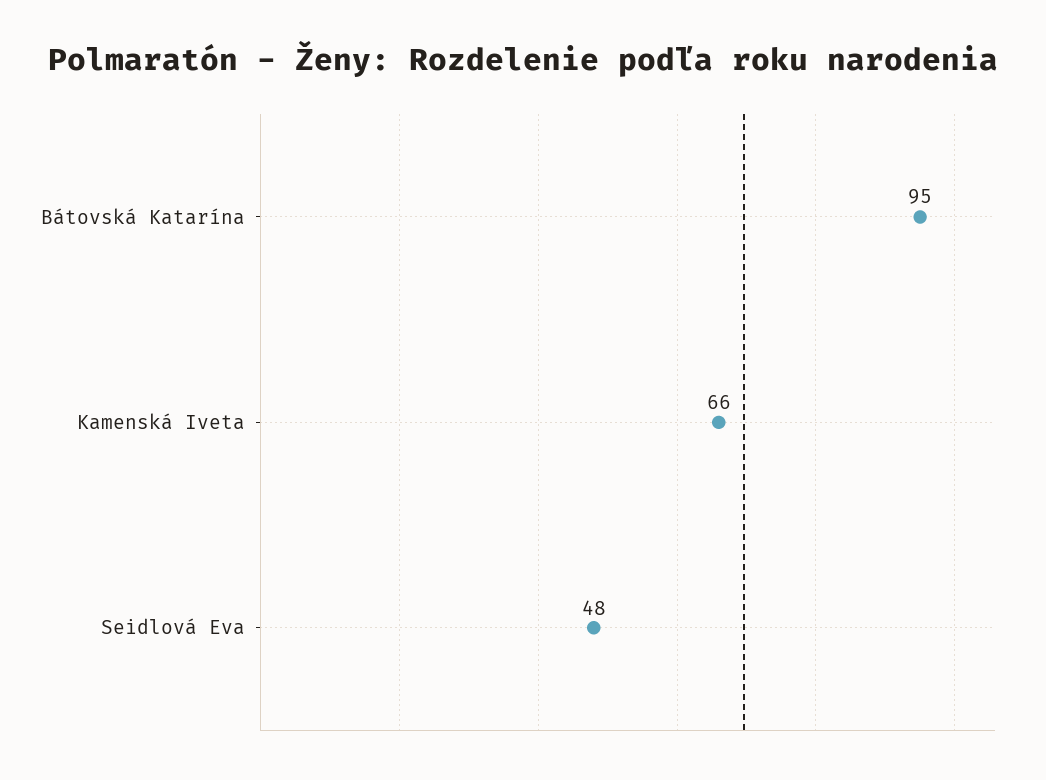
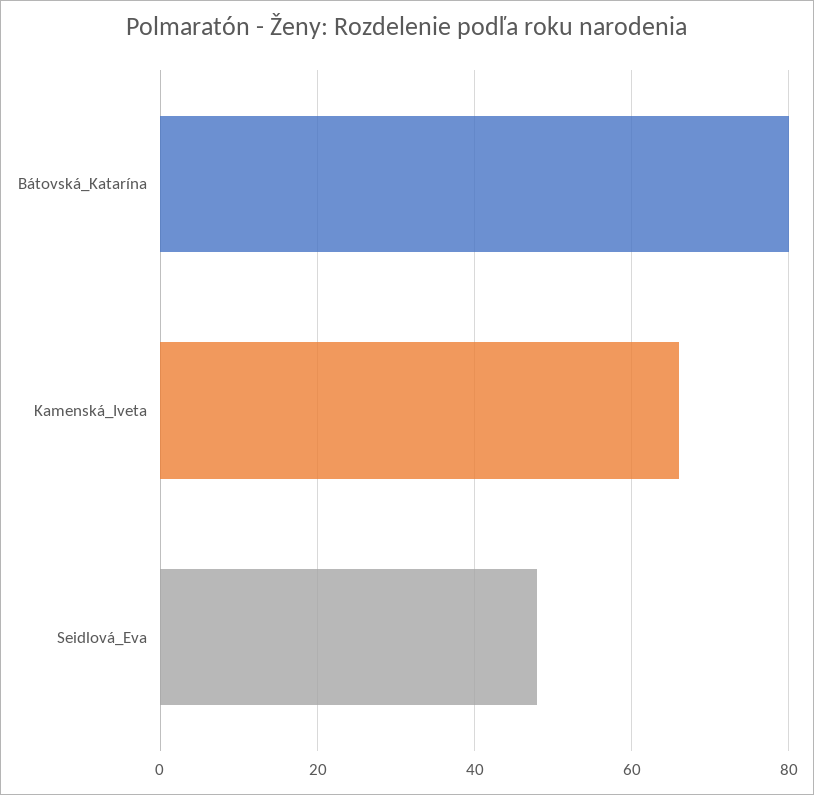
Bátovská Katarína: 95 -> 80

